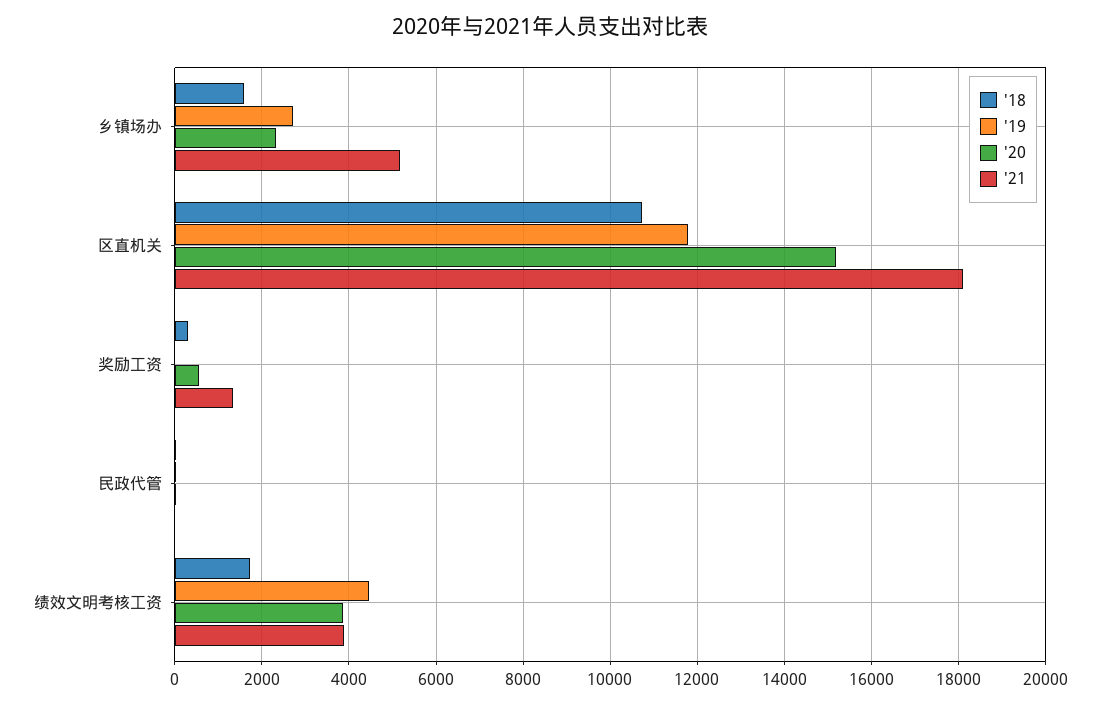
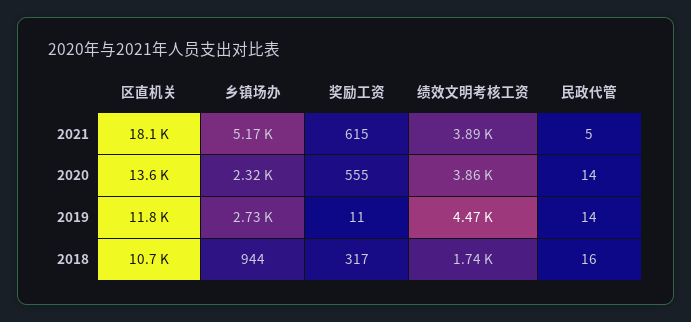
'18, 乡镇场办: 1600 -> 944
'20, 区直机关: 15200 -> 13600
'21, 奖励工资: 1400 -> 615

